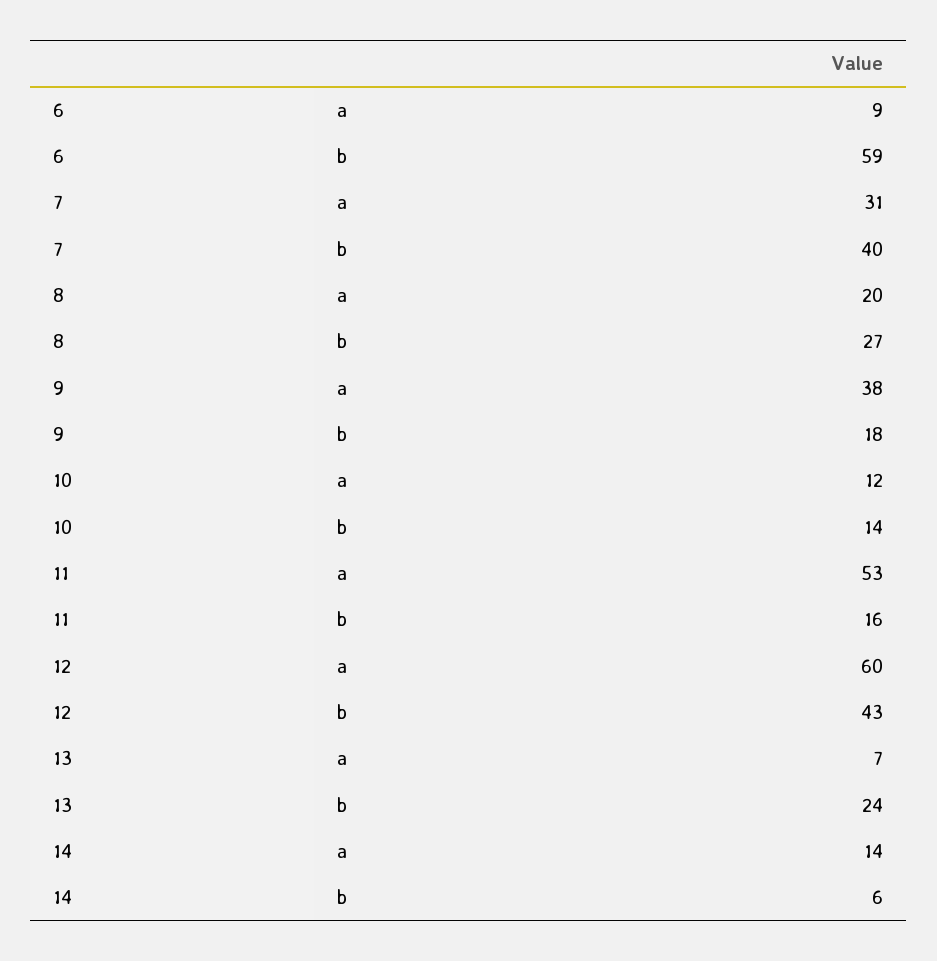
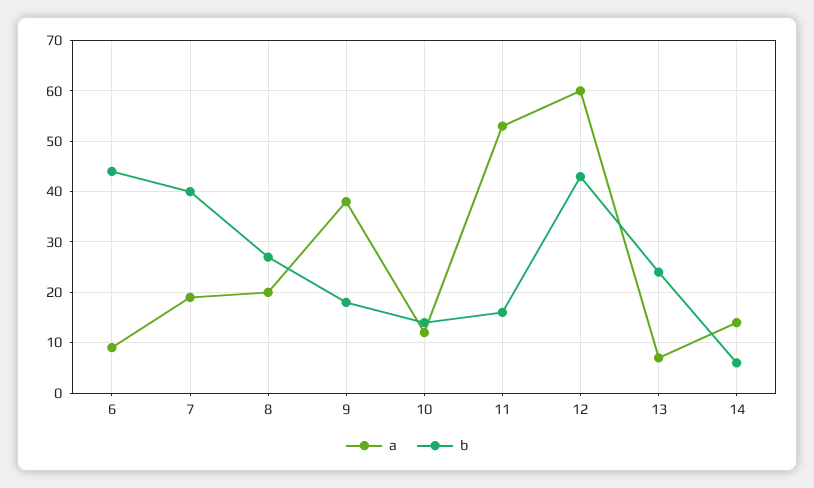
b, 6: 59 -> 45
a, 7: 31 -> 20

